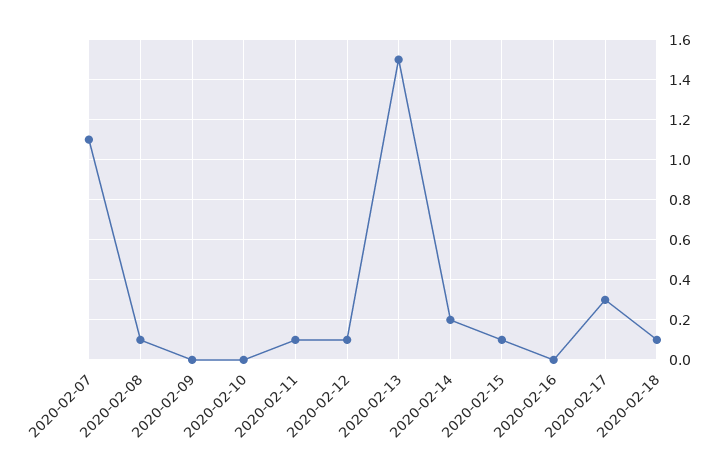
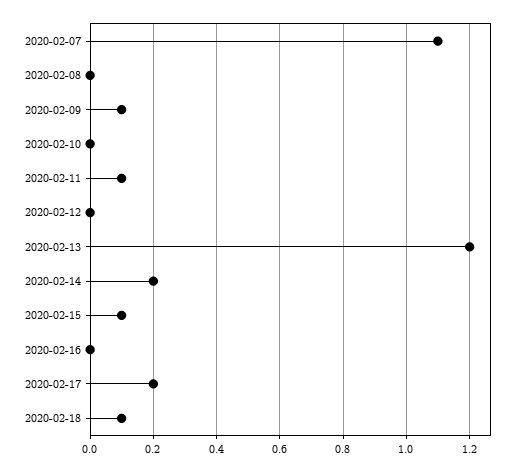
2020-02-08: 0.1 -> 0
2020-02-09: 0 -> 0.1
2020-02-12: 0.1 -> 0
2020-02-13: 1.5 -> 1.2
2020-02-17: 0.3 -> 0.2

